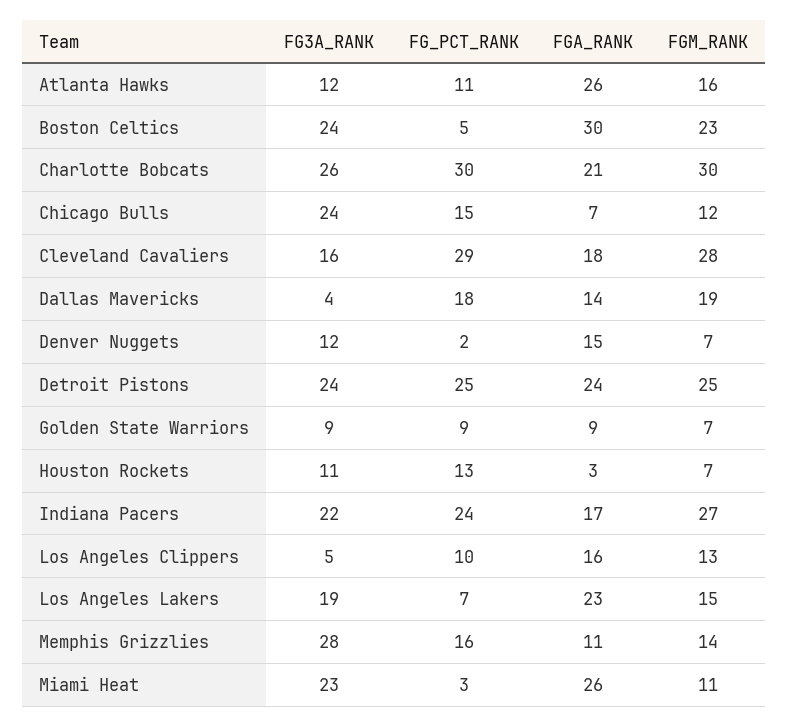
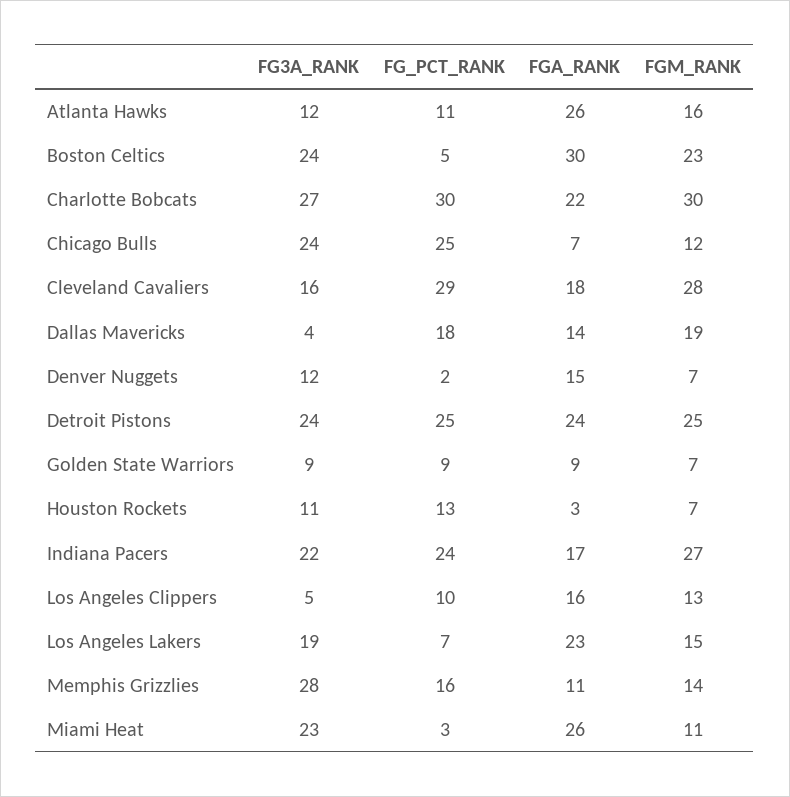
FG3A_RANK, Charlotte Bobcats: 26 -> 27
FGA_RANK, Charlotte Bobcats: 21 -> 22
FG_PCT_RANK, Chicago Bulls: 15 -> 25

